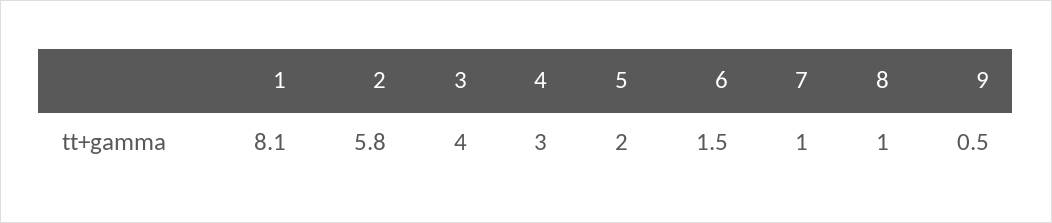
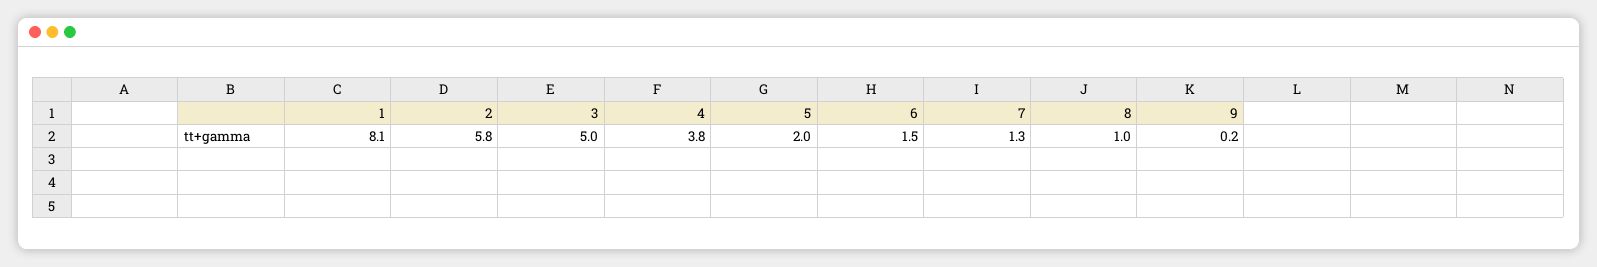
3: 4 -> 5
4: 3 -> 3.8
7: 1 -> 1.3
9: 0.5 -> 0.2

